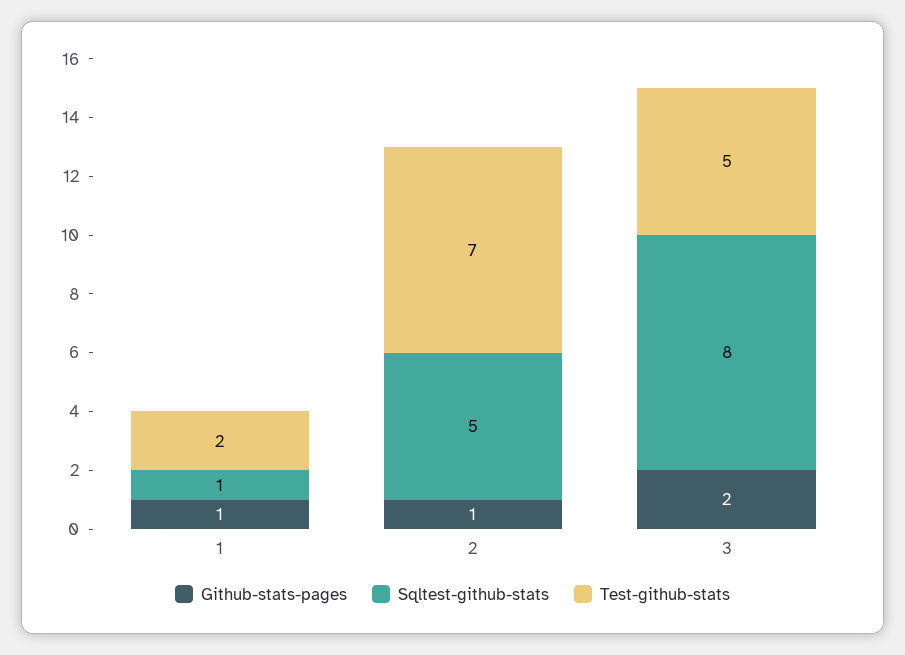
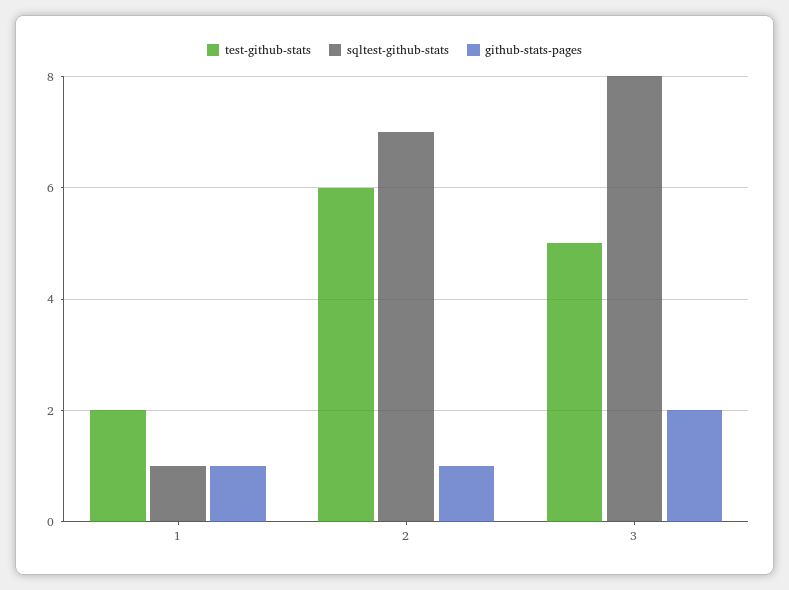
Sqltest-github-stats, 2: 5 -> 7
Test-github-stats, 2: 7 -> 6

